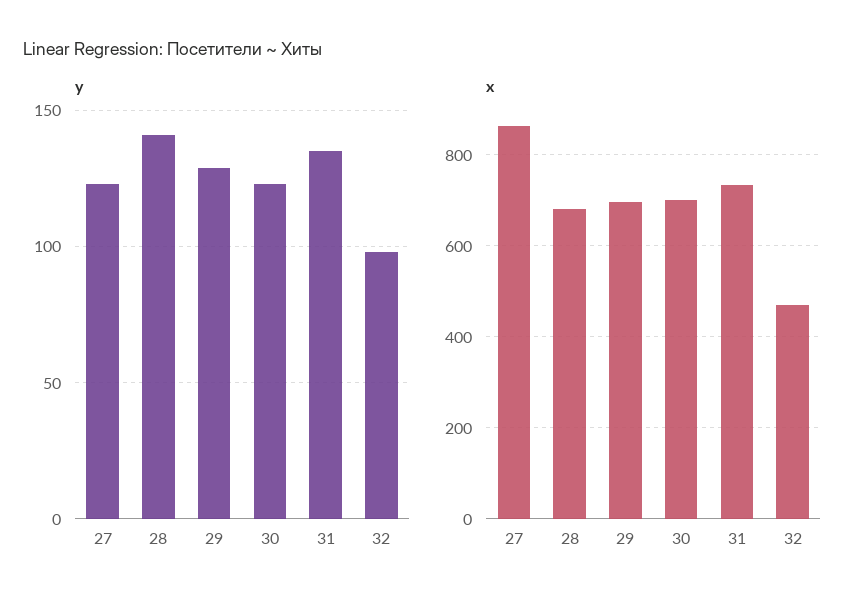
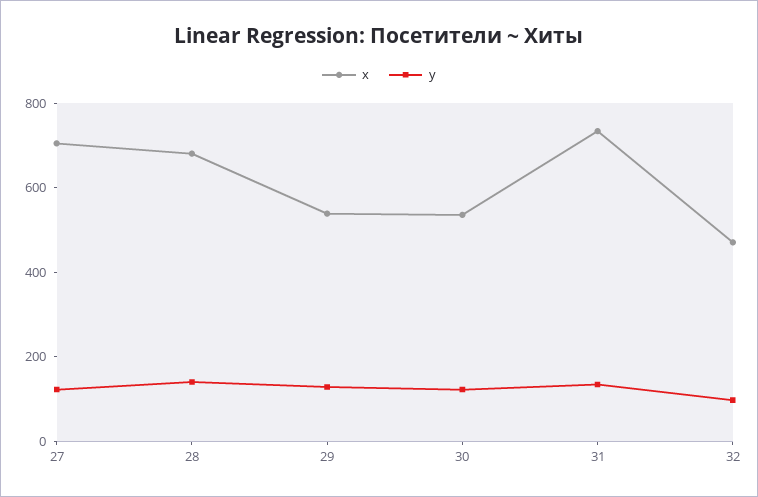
x, 27: 860 -> 700
x, 29: 700 -> 550
x, 30: 700 -> 550

